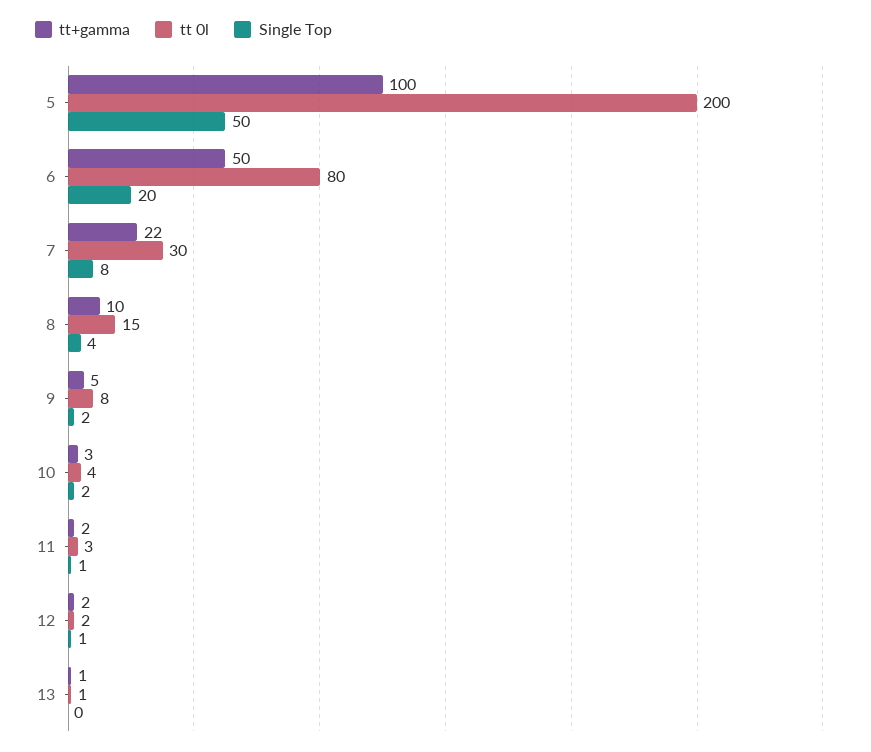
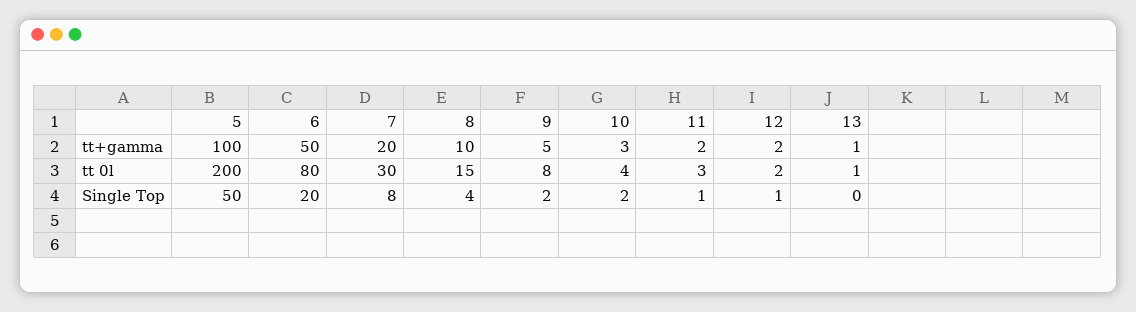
tt+gamma, 7: 22 -> 20

